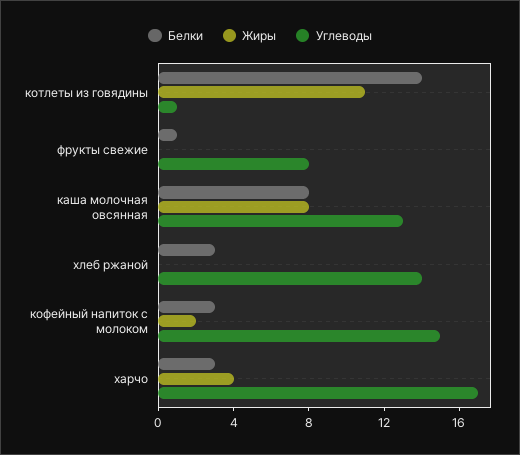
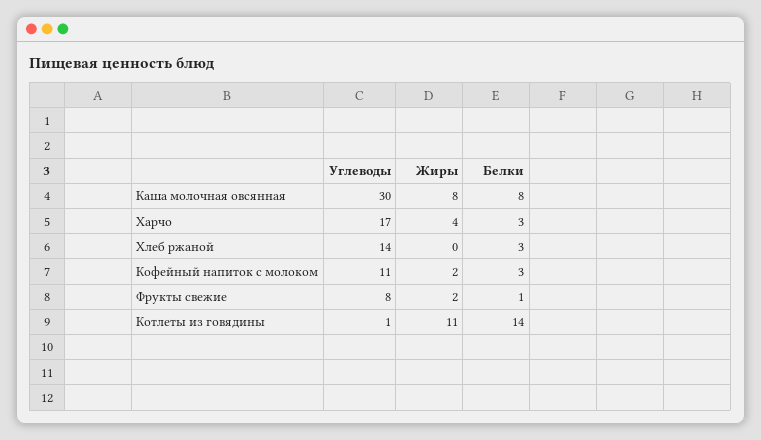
Жиры, фрукты свежие: 0 -> 2
Углеводы, каша молочная овсянная: 13 -> 30
Углеводы, кофейный напиток с молоком: 15 -> 11

